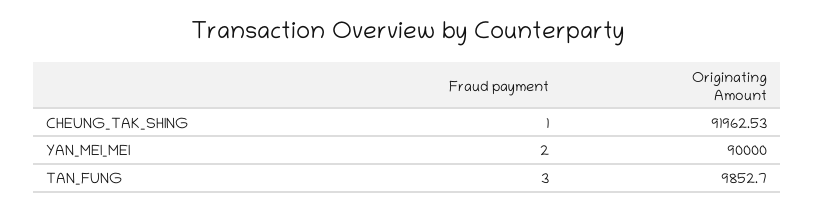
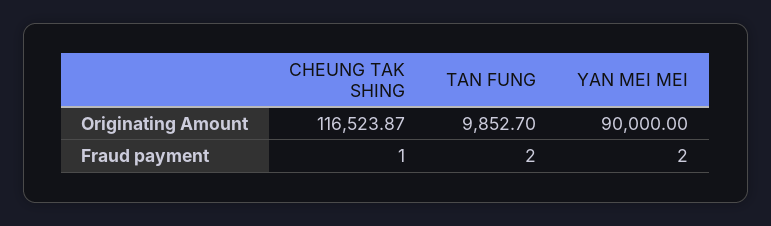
Originating Amount, CHEUNG_TAK_SHING: 91962.53 -> 116523.87
Fraud payment, TAN_FUNG: 3 -> 2

